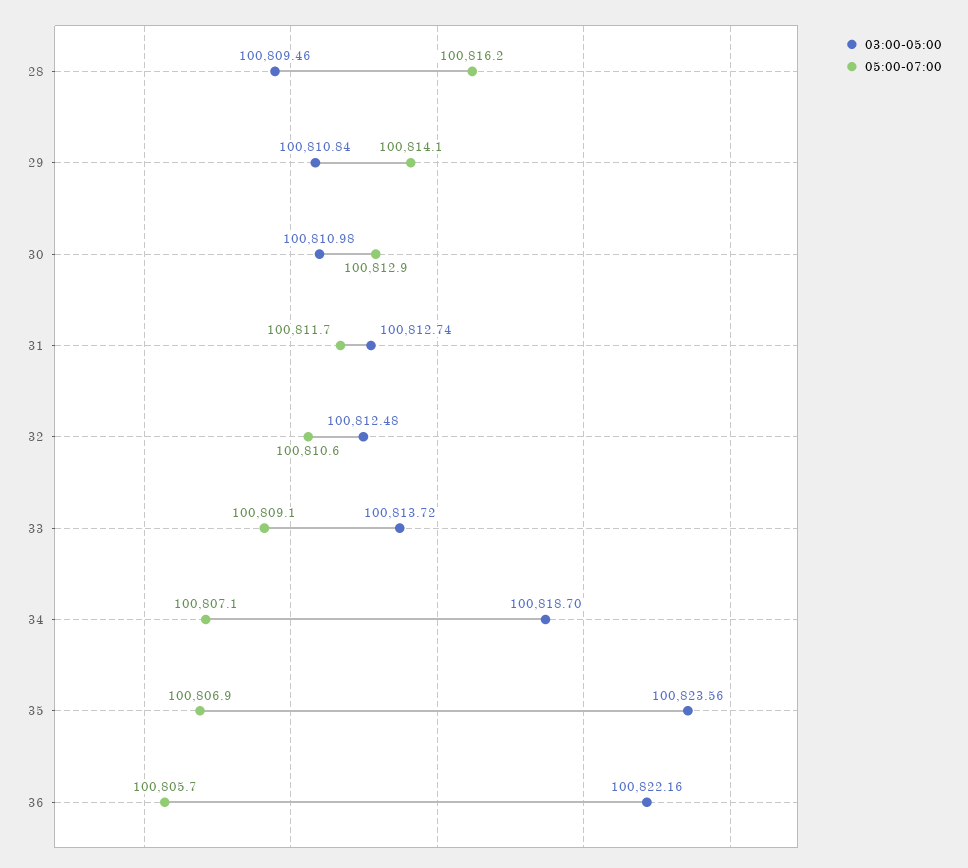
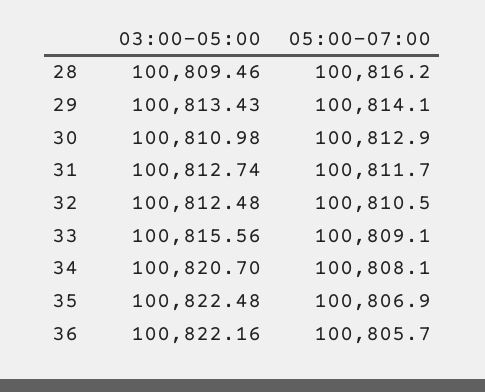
03:00-05:00, 29: 100810.84 -> 100813.43
05:00-07:00, 32: 100810.6 -> 100810.5
03:00-05:00, 33: 100813.72 -> 100815.56
03:00-05:00, 34: 100818.7 -> 100820.7
05:00-07:00, 34: 100807.1 -> 100808.1
03:00-05:00, 35: 100823.56 -> 100822.48

